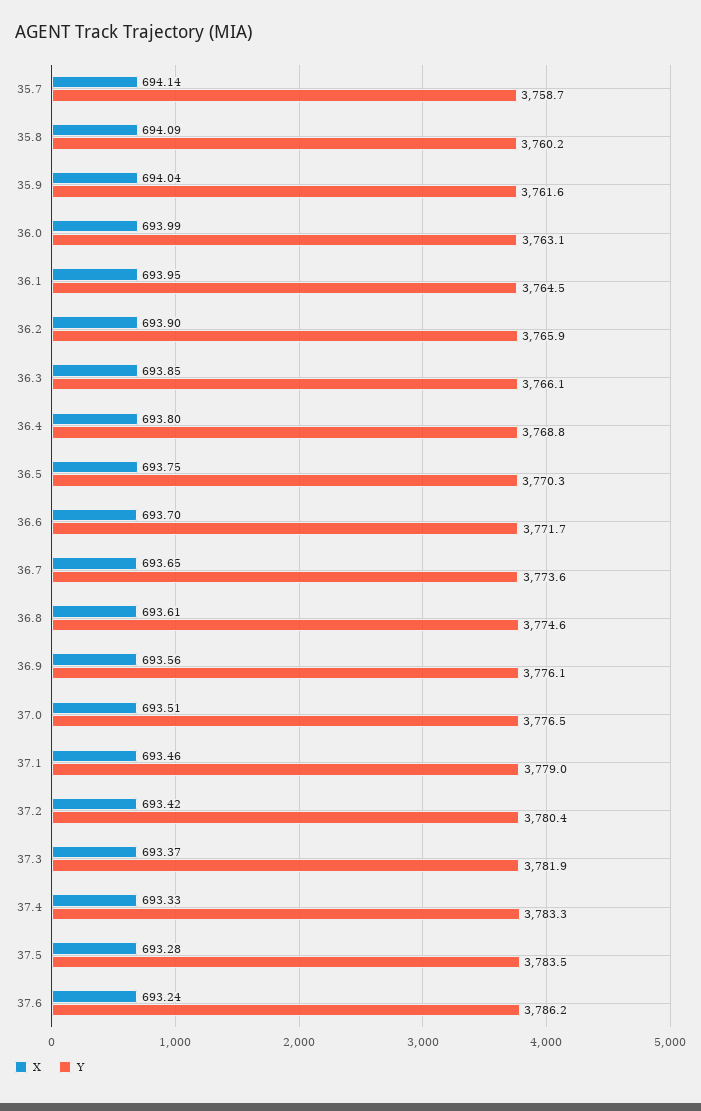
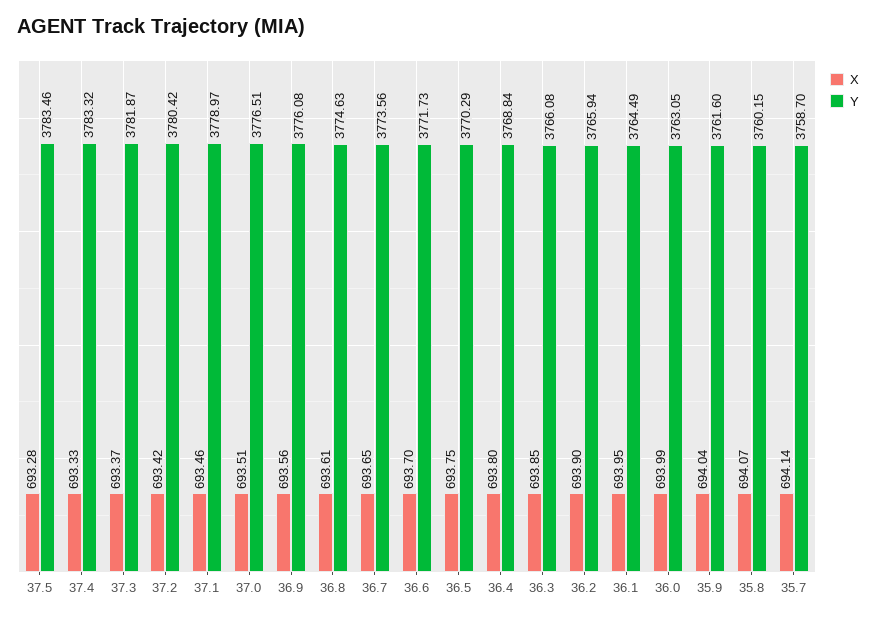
X, 35.8: 694.09 -> 694.07
X, 37.6: 693.24 -> none
Y, 37.6: 3786.2 -> none

